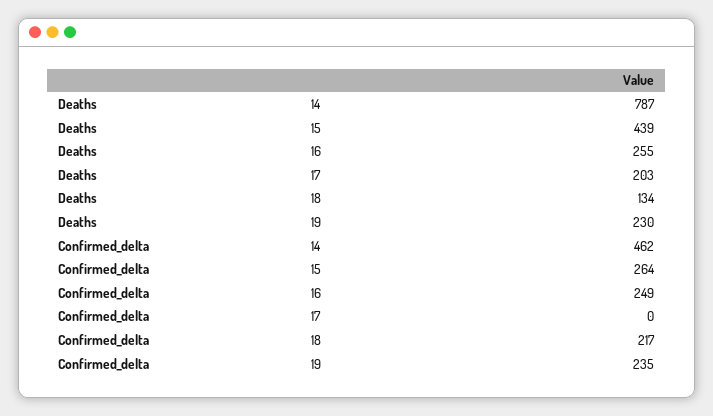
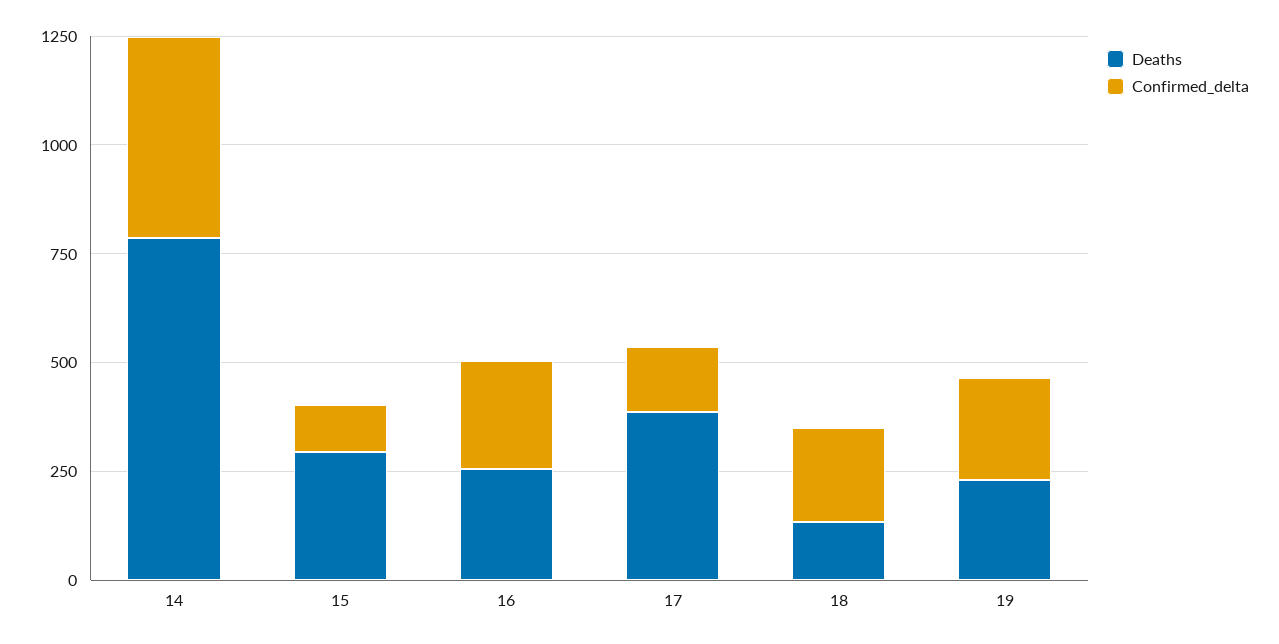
Deaths, 15: 439 -> 300
Deaths, 17: 203 -> 400
Confirmed_delta, 15: 264 -> 100
Confirmed_delta, 17: 0 -> 150

